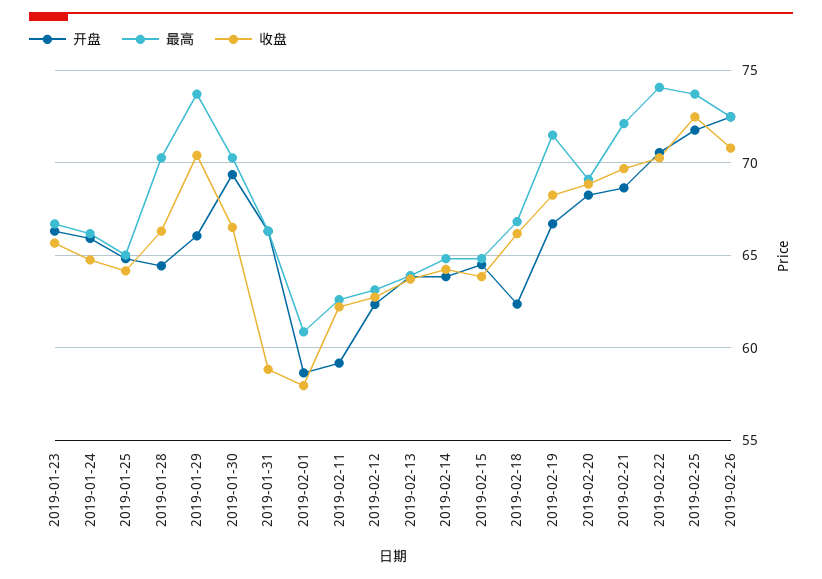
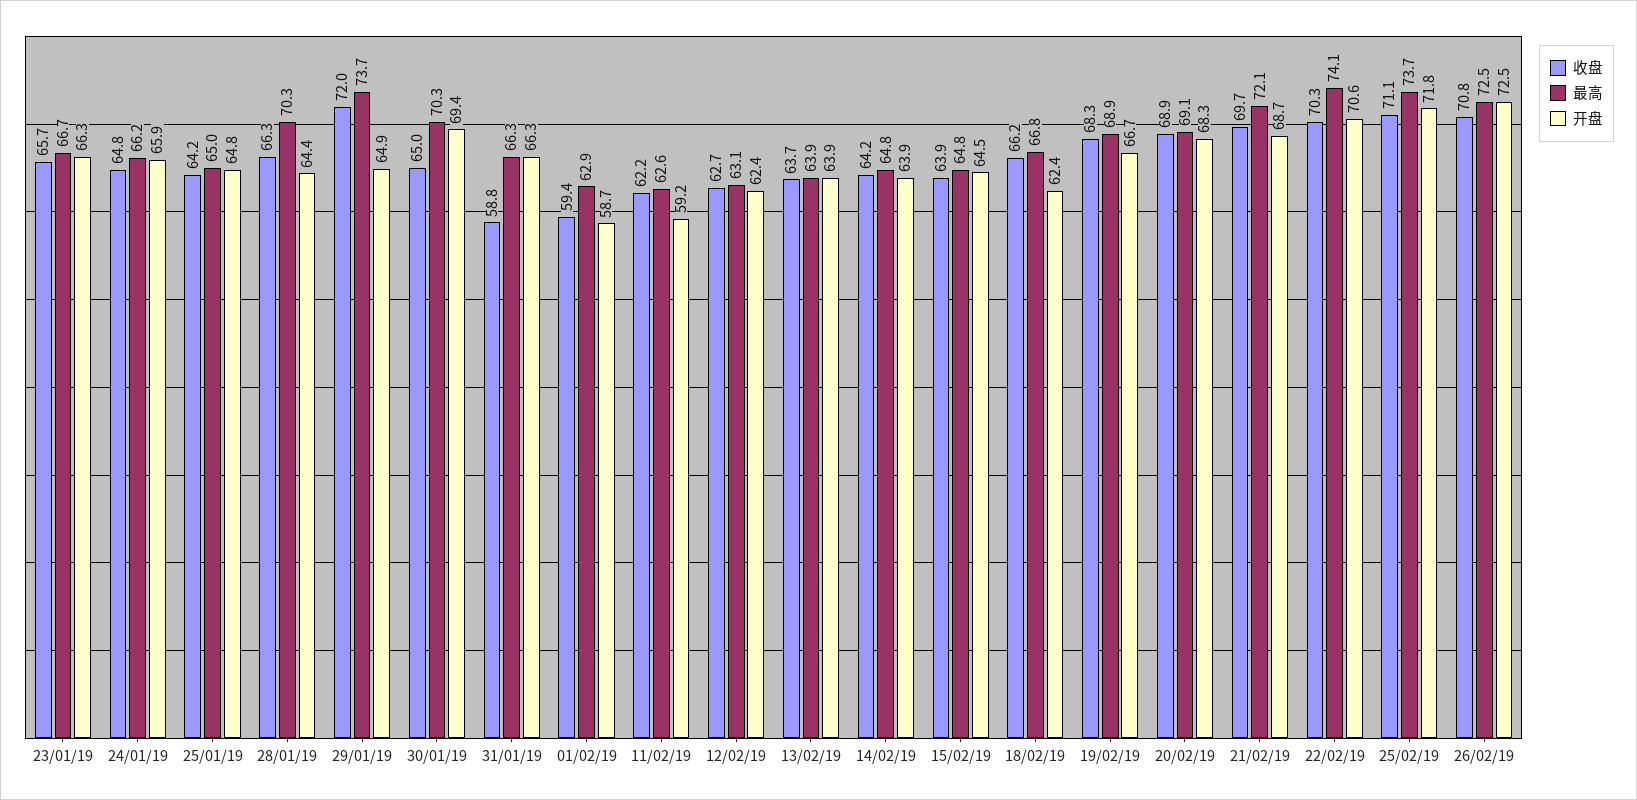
开盘, 2019-01-29: 66 -> 64.9
收盘, 2019-01-29: 70.5 -> 72
收盘, 2019-01-30: 66.5 -> 65
最高, 2019-02-01: 61 -> 62.9
收盘, 2019-02-01: 58 -> 59.4
最高, 2019-02-19: 71.5 -> 68.9
收盘, 2019-02-25: 72.5 -> 71.1

